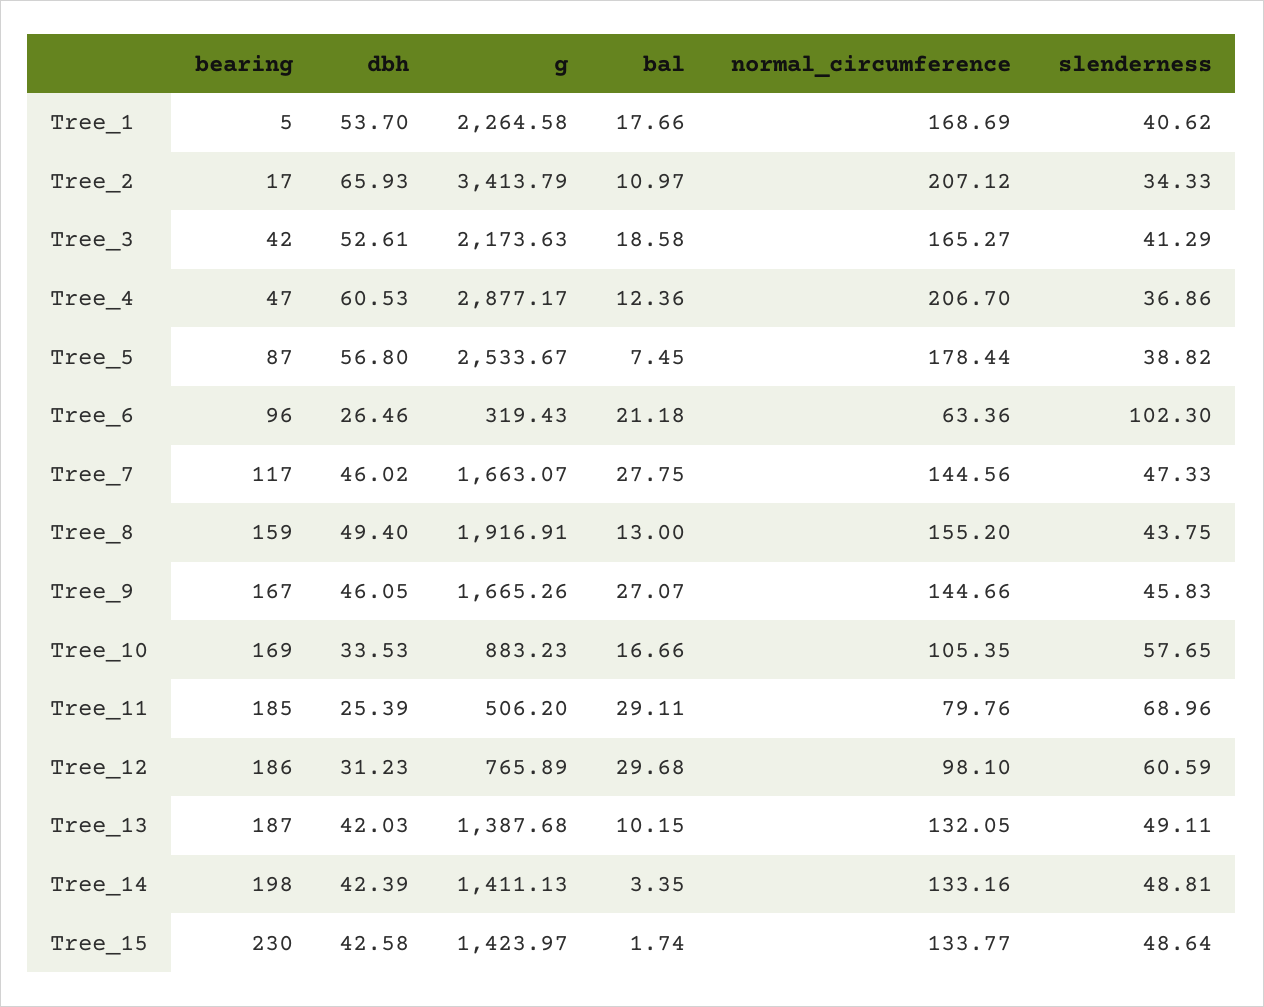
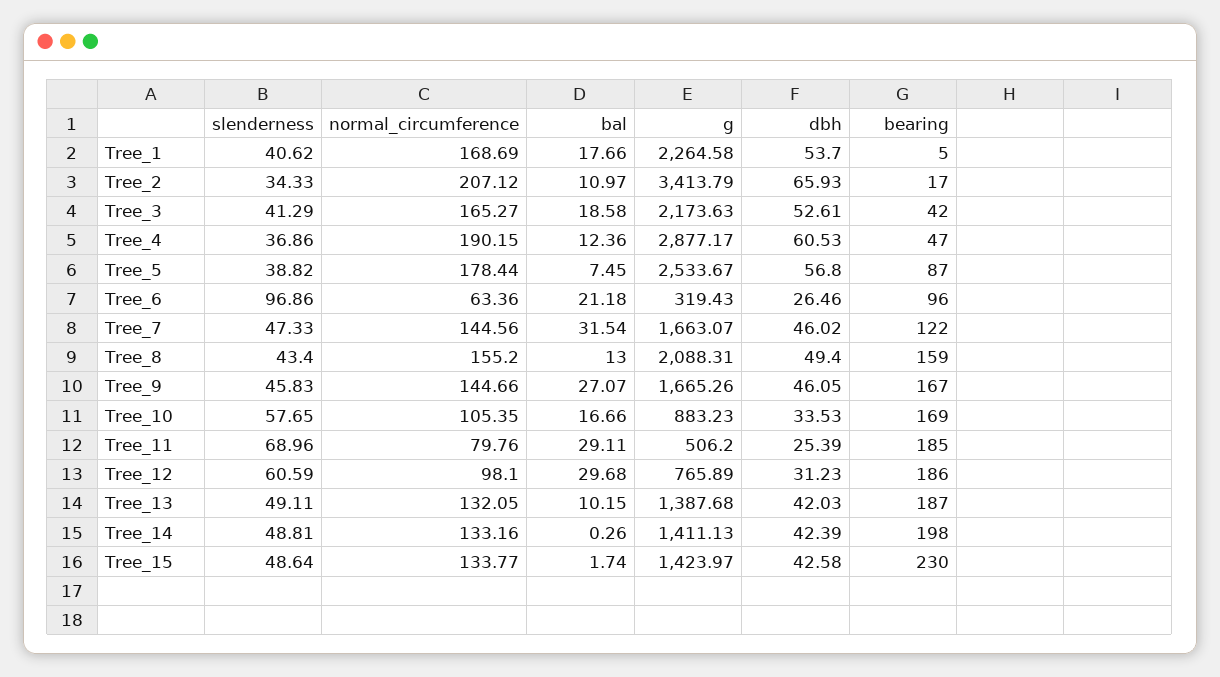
normal_circumference, Tree_4: 206.7 -> 190.15
slenderness, Tree_6: 102.3 -> 96.86
bearing, Tree_7: 117 -> 122
bal, Tree_7: 27.75 -> 31.54
g, Tree_8: 1916.91 -> 2088.31
slenderness, Tree_8: 43.75 -> 43.4
bal, Tree_14: 3.35 -> 0.26

